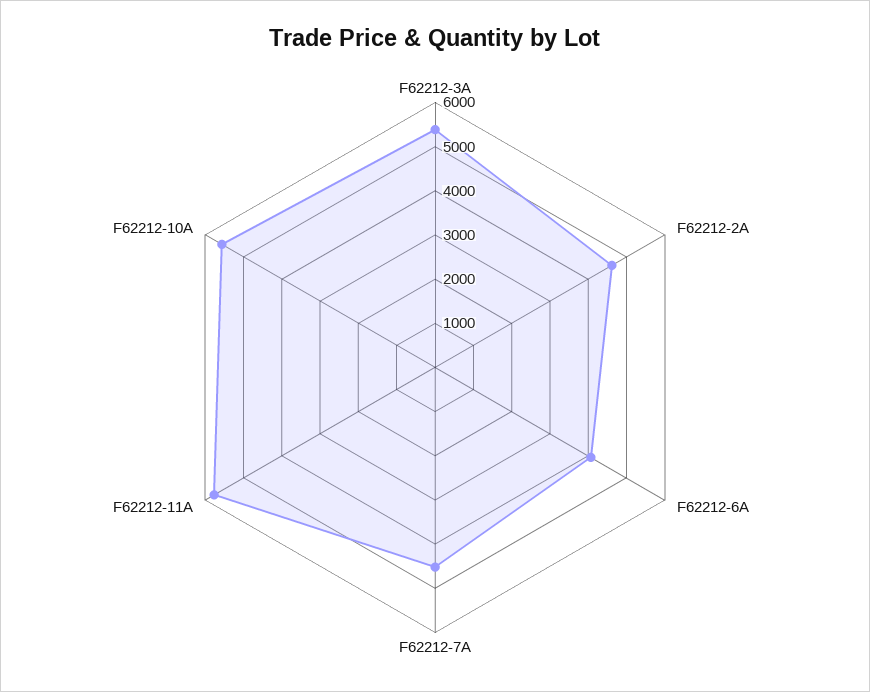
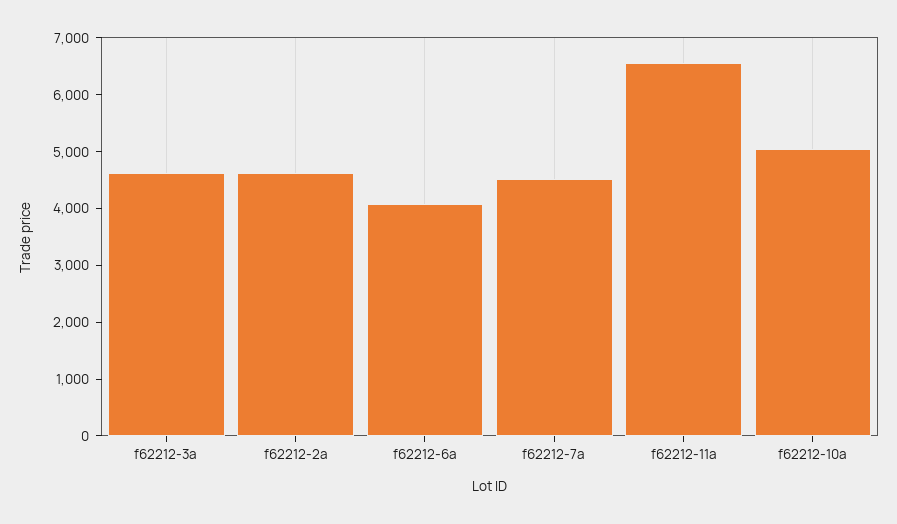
F62212-3A: 5400 -> 4600
F62212-11A: 5800 -> 6600
F62212-10A: 5600 -> 5000

